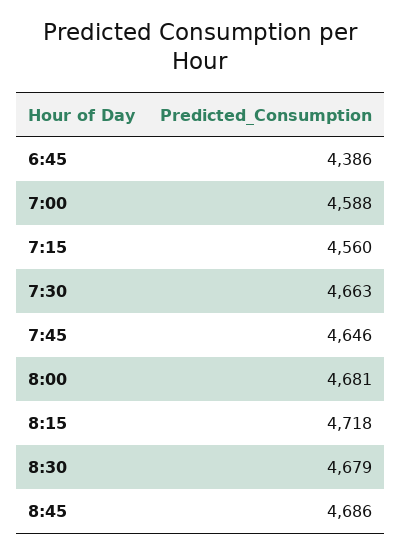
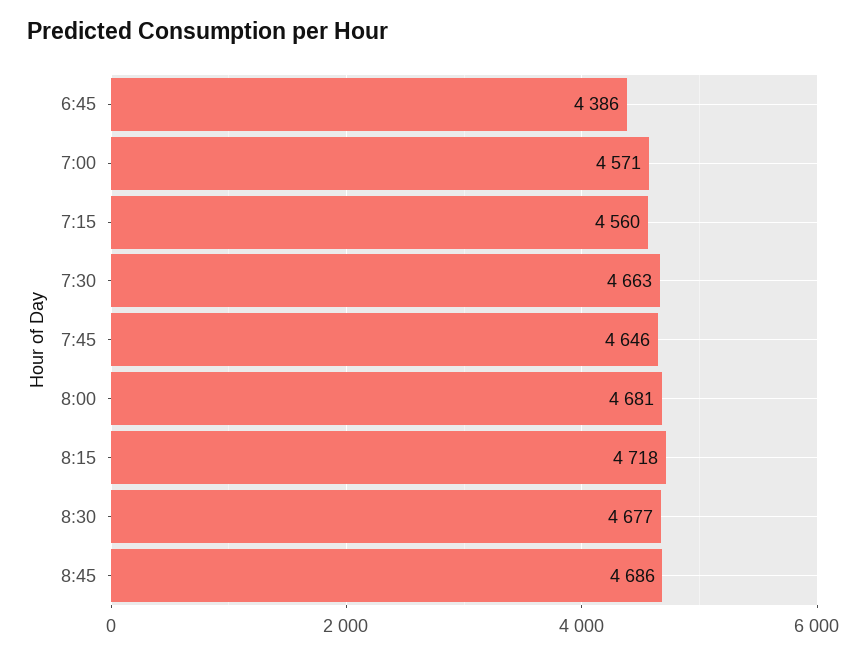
7:00: 4588 -> 4571
8:30: 4679 -> 4677

